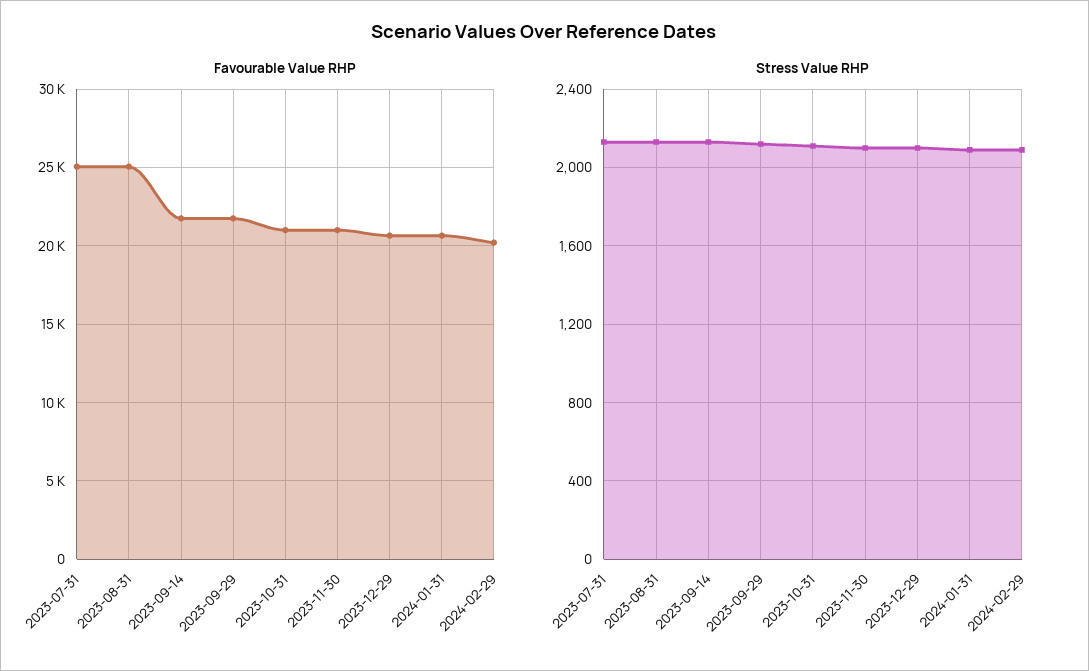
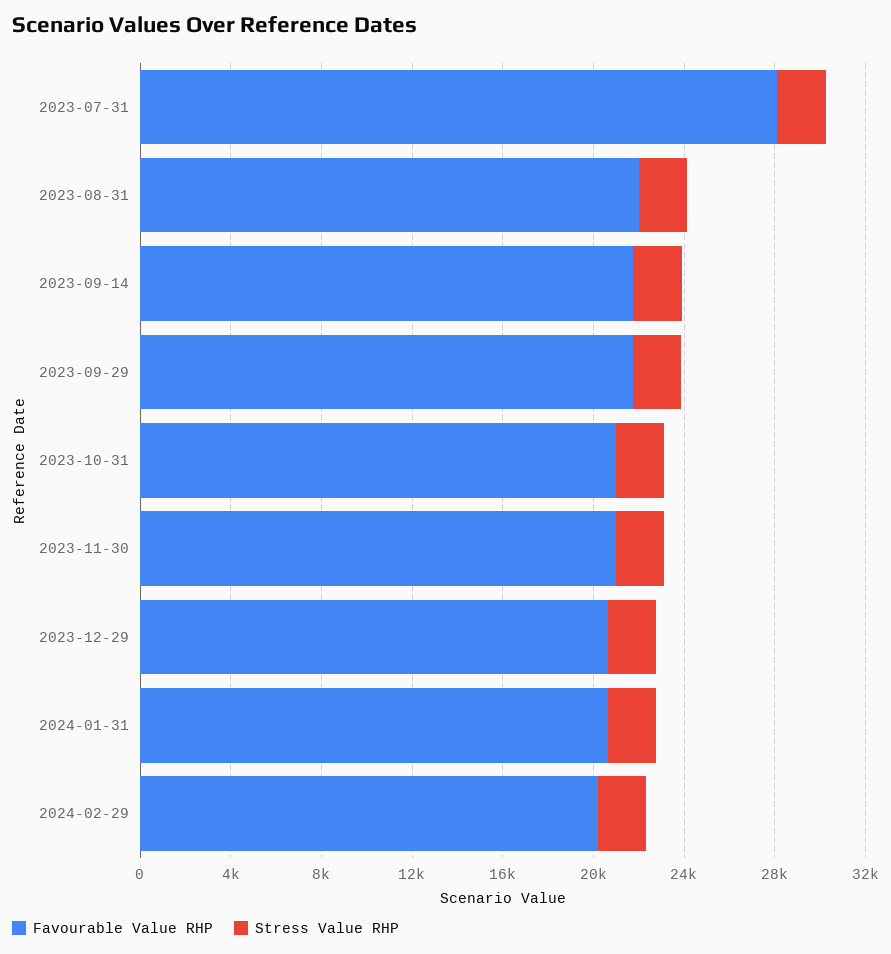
Favourable Value RHP, 2023-07-31: 25000 -> 28000
Favourable Value RHP, 2023-08-31: 25000 -> 22000

